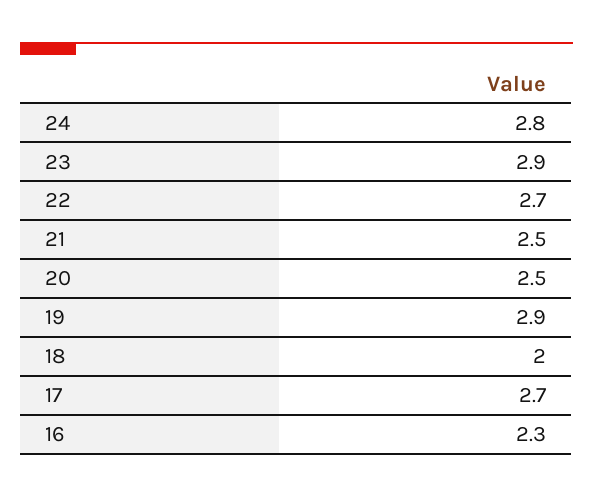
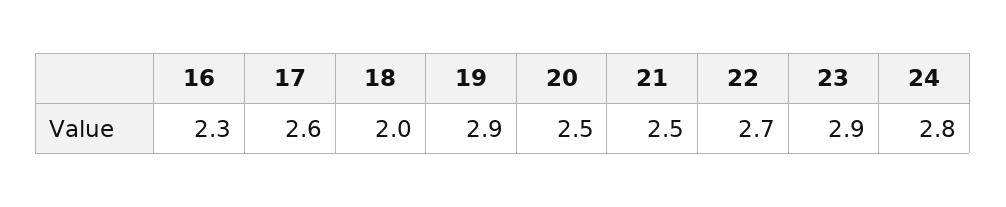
17: 2.7 -> 2.6

